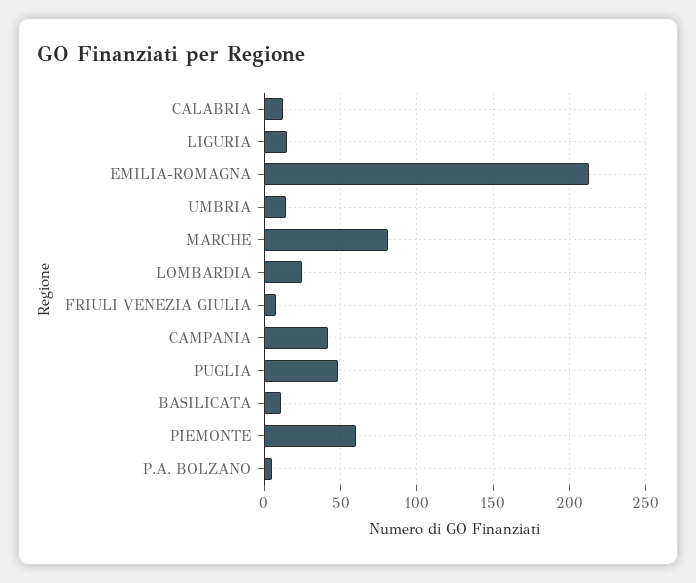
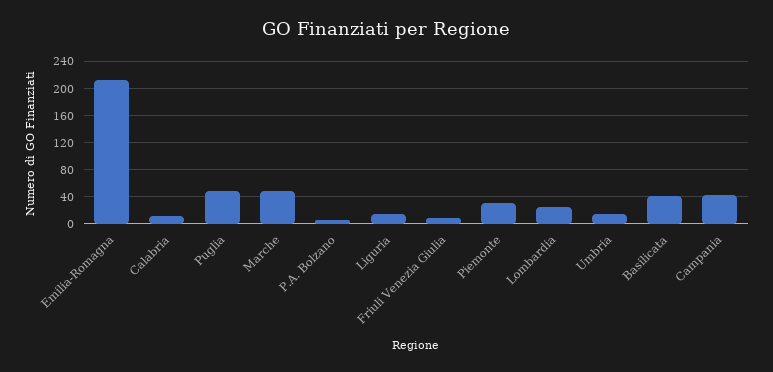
MARCHE: 80 -> 50
BASILICATA: 10 -> 40
PIEMONTE: 60 -> 30

